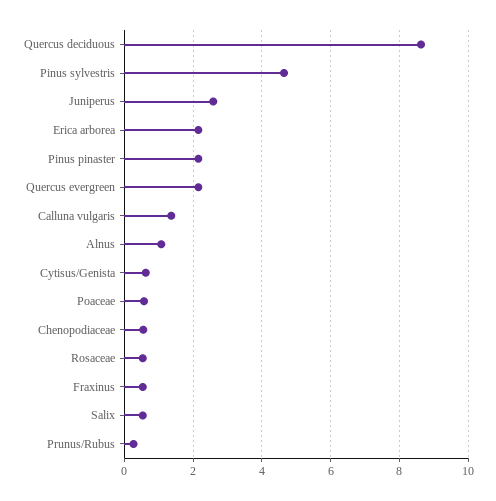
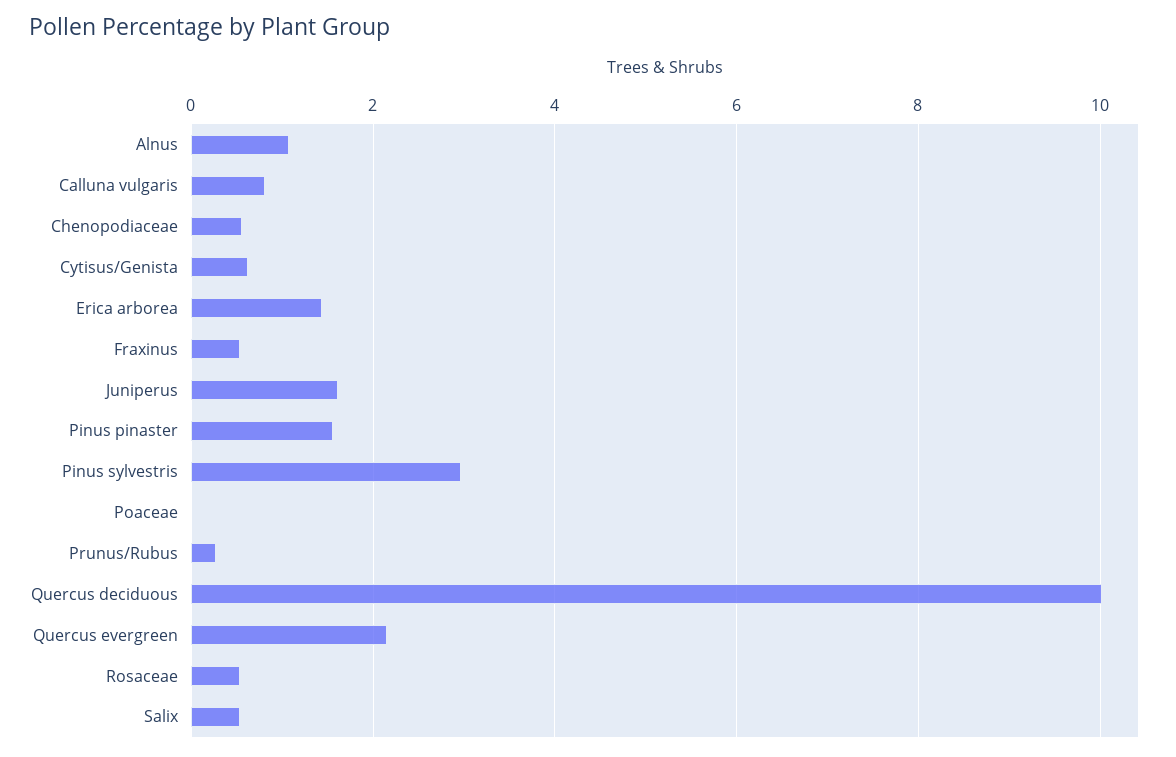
Quercus deciduous: 8.6 -> 10
Pinus sylvestris: 4.6 -> 3
Juniperus: 2.6 -> 1.6
Erica arborea: 2.2 -> 1.4
Pinus pinaster: 2.2 -> 1.6
Calluna vulgaris: 1.4 -> 0.8
Poaceae: 0.6 -> 0

